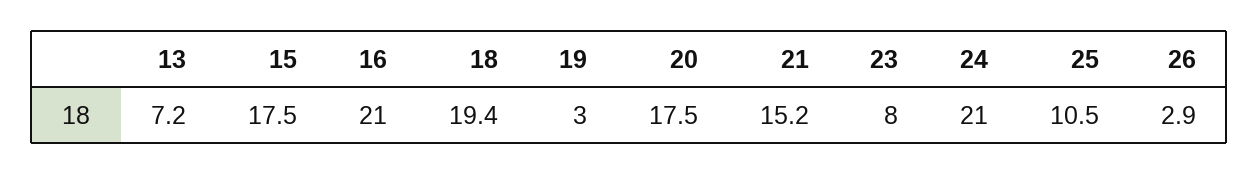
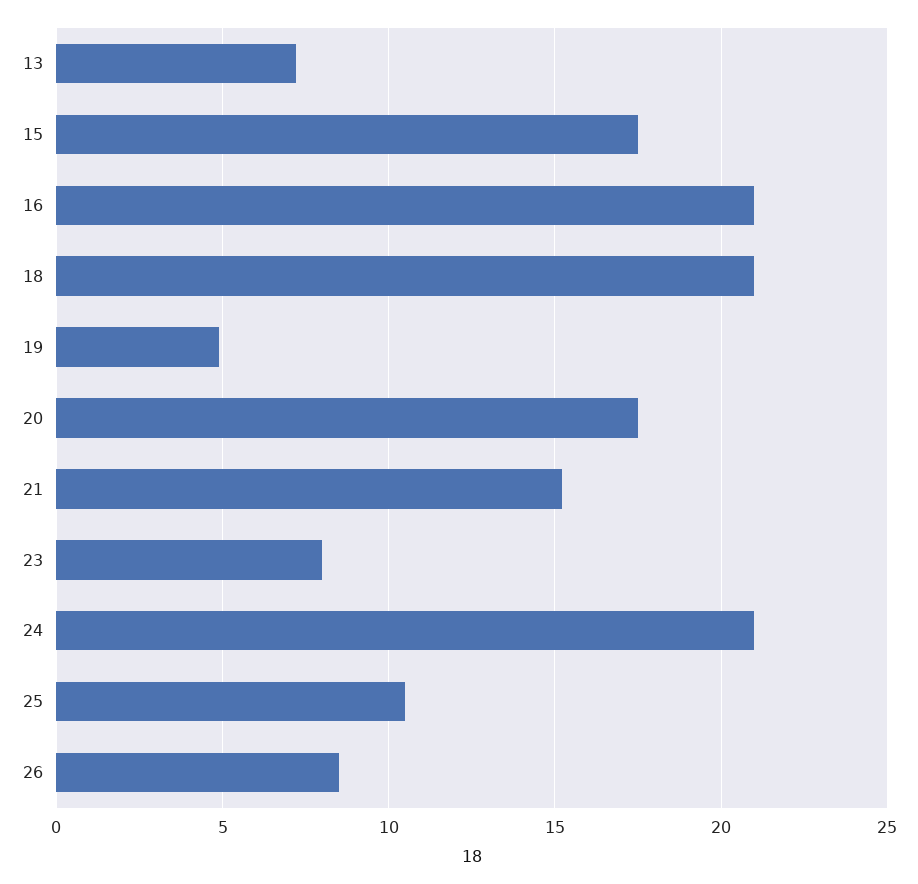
18: 19.4 -> 21
19: 3 -> 5
26: 2.9 -> 8.5

